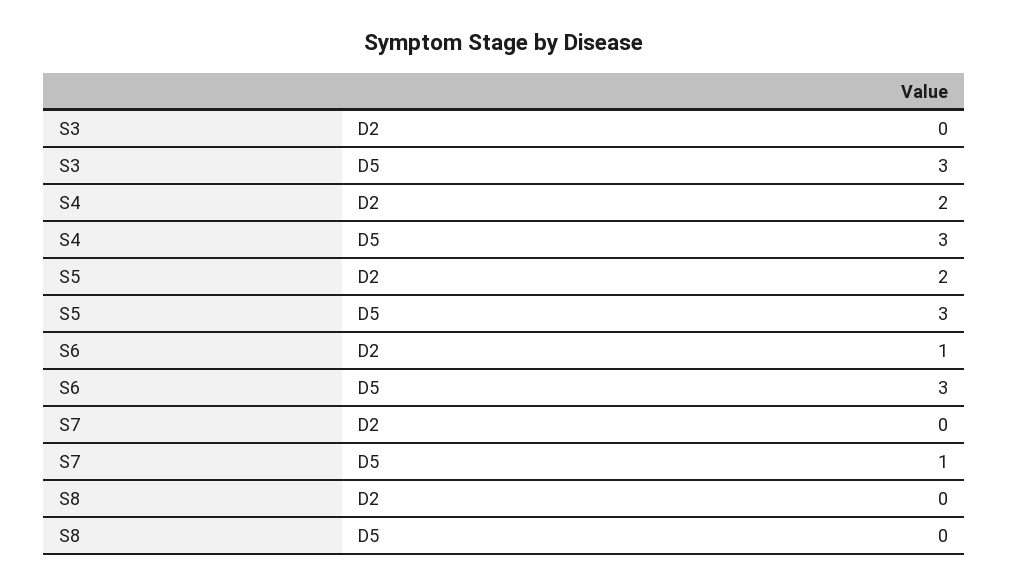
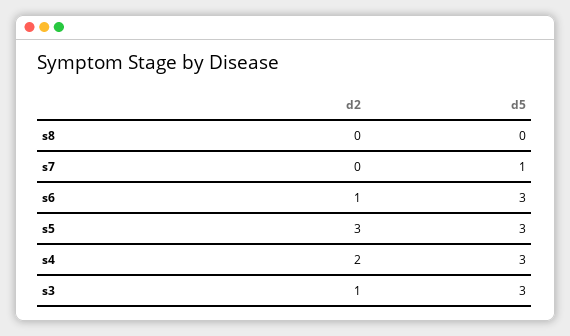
S3, D2: 0 -> 1
S5, D2: 2 -> 3

